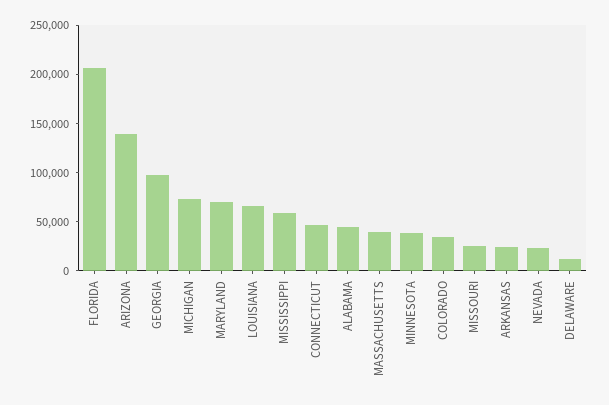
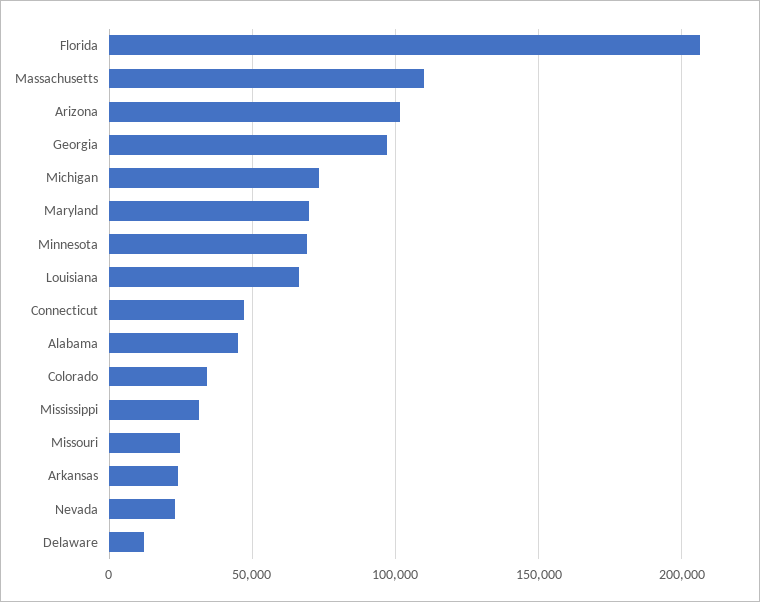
ARIZONA: 140000 -> 100000
MISSISSIPPI: 60000 -> 30000
MASSACHUSETTS: 40000 -> 110000
MINNESOTA: 40000 -> 70000

